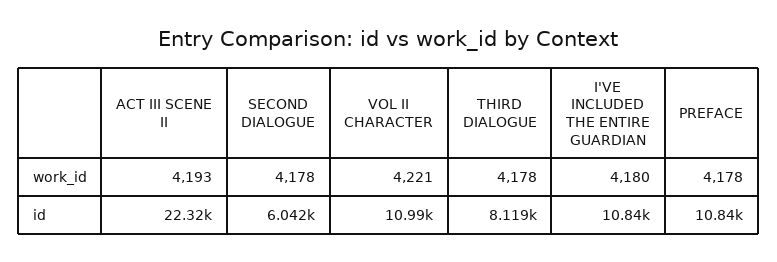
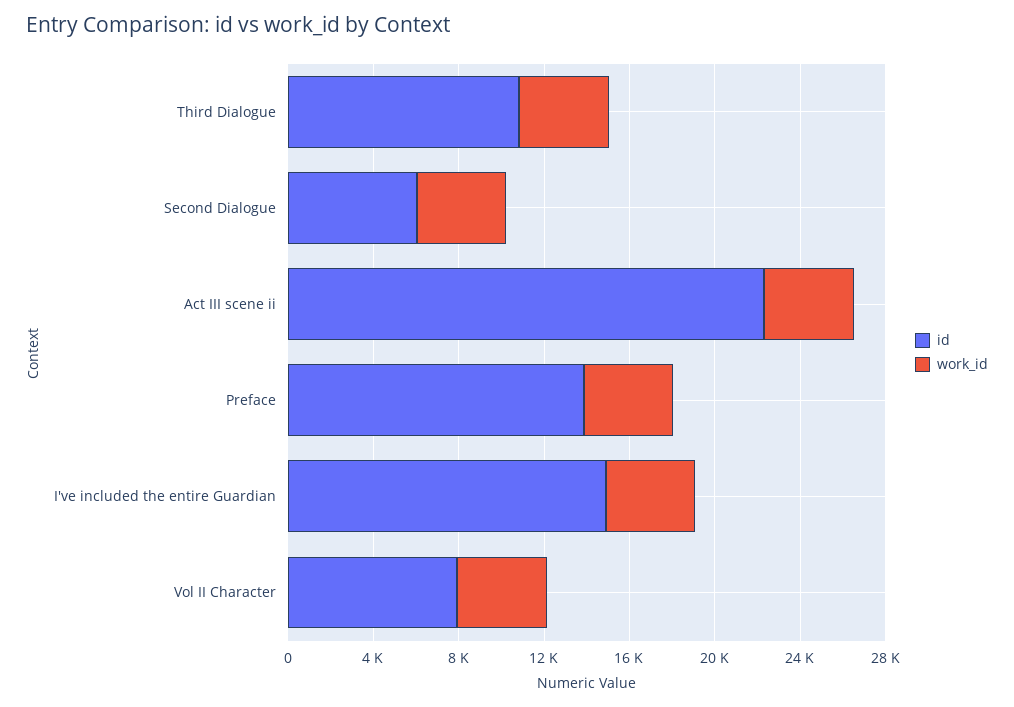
id, VOL II CHARACTER: 10990 -> 8000
id, THIRD DIALOGUE: 8119 -> 11000
id, I'VE INCLUDED THE ENTIRE GUARDIAN: 10840 -> 15000
id, PREFACE: 10840 -> 14000

